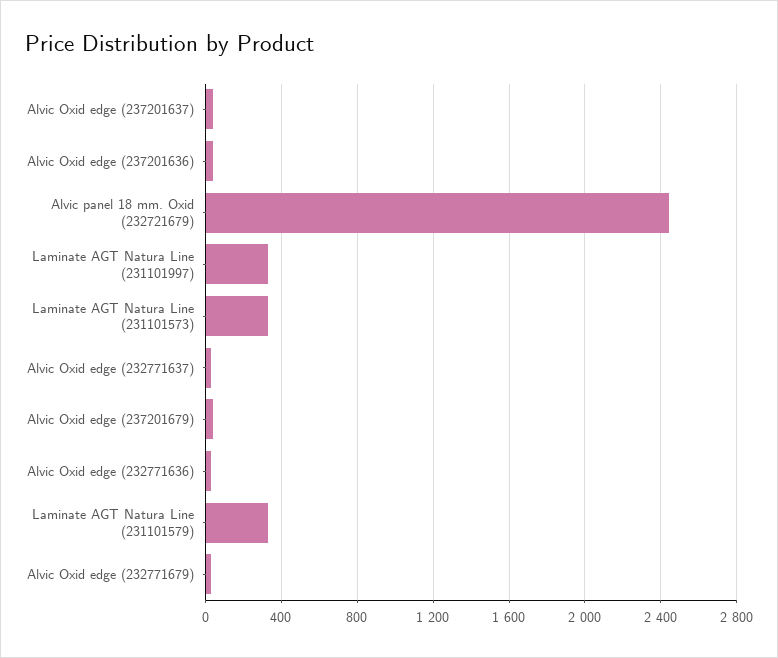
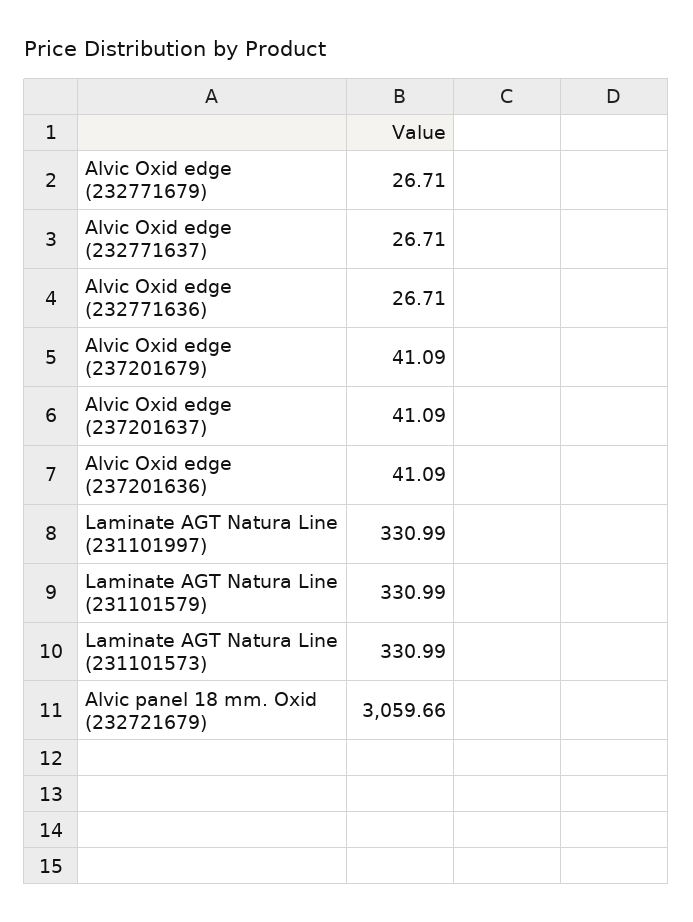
Alvic panel 18 mm. Oxid (232721679): 2450 -> 3059.66

